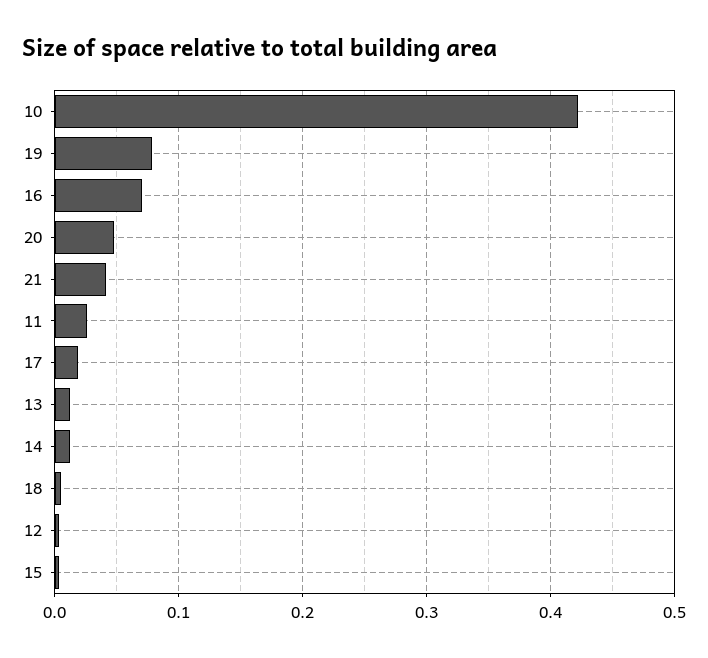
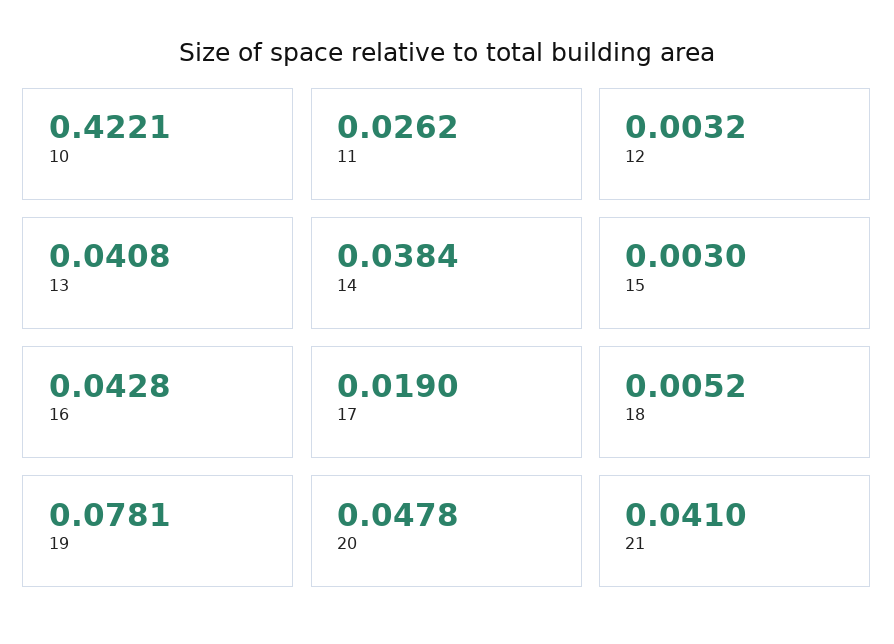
16: 0.07 -> 0.0428
13: 0.01 -> 0.0408
14: 0.01 -> 0.0384

